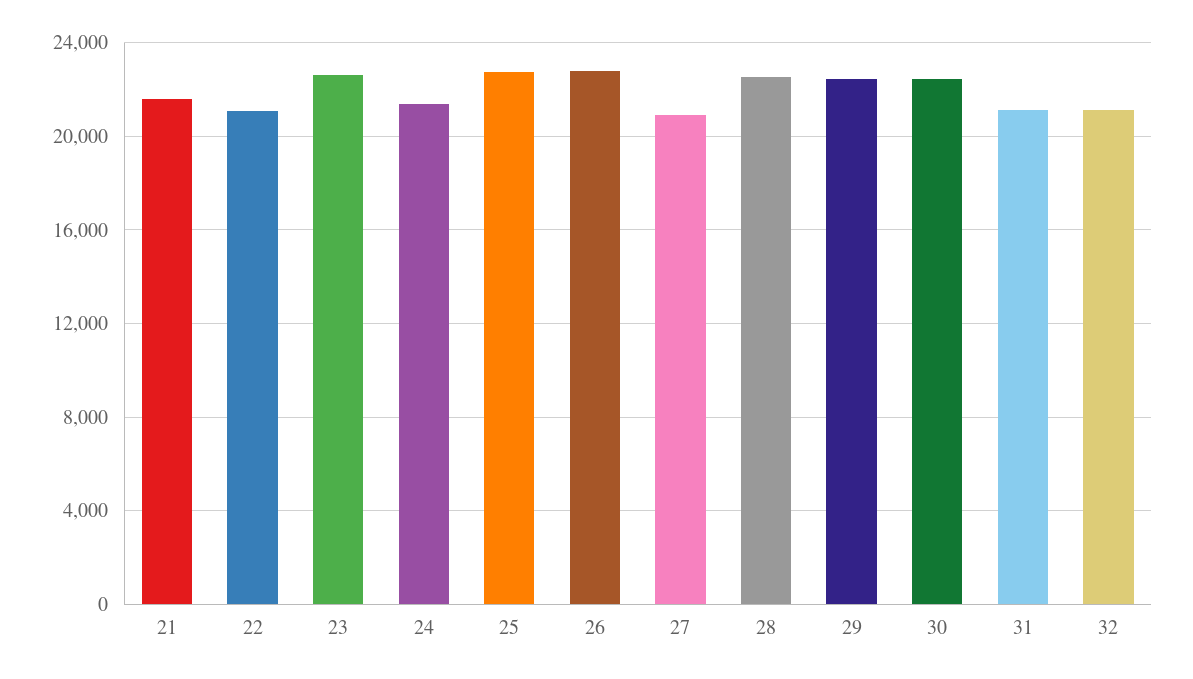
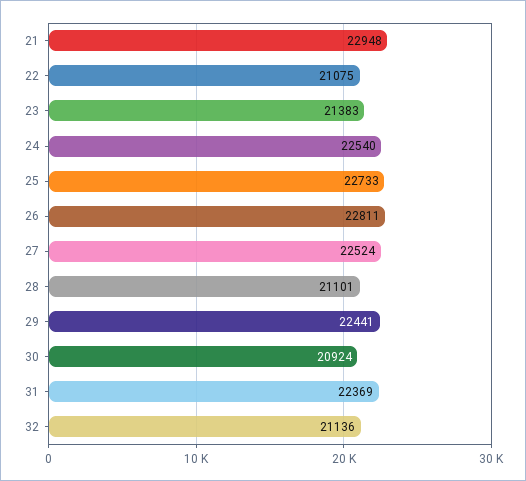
21: 21500 -> 22948
23: 22500 -> 21383
24: 21500 -> 22540
27: 21000 -> 22524
28: 22500 -> 21101
30: 22500 -> 20924
31: 21000 -> 22369

